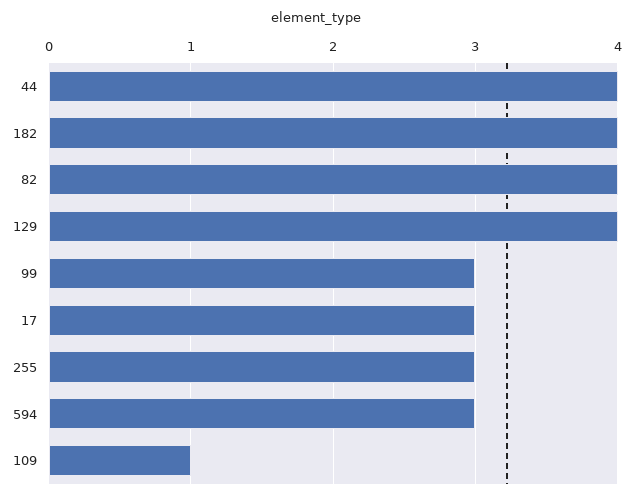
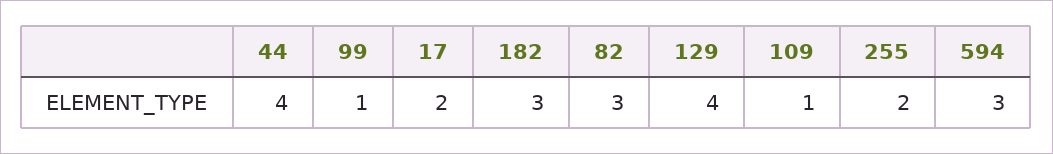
182: 4 -> 3
82: 4 -> 3
99: 3 -> 1
17: 3 -> 2
255: 3 -> 2

